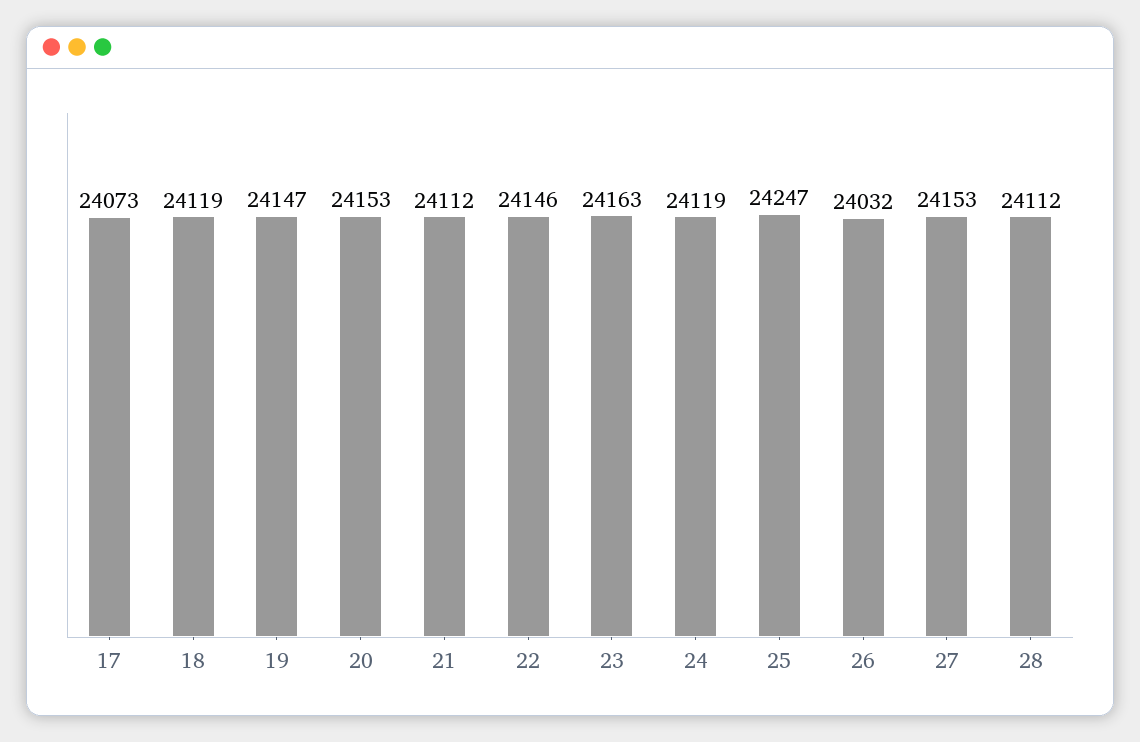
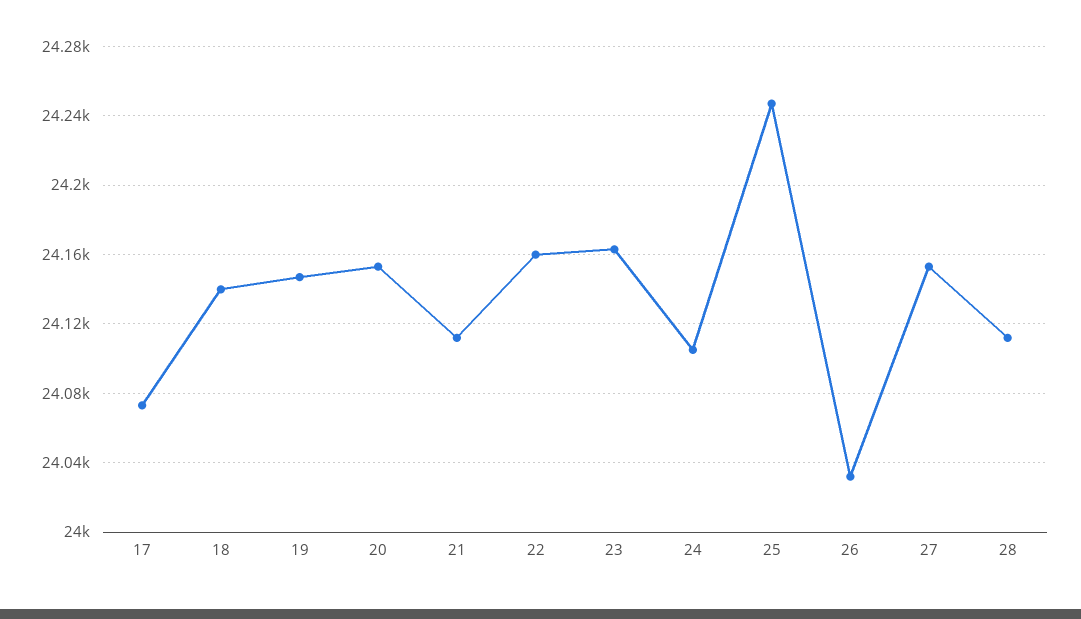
18: 24119 -> 24140
22: 24146 -> 24160
24: 24119 -> 24105

